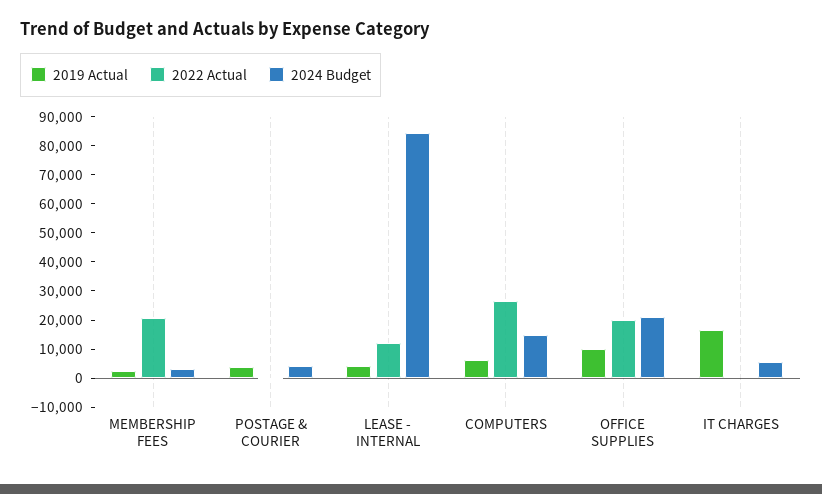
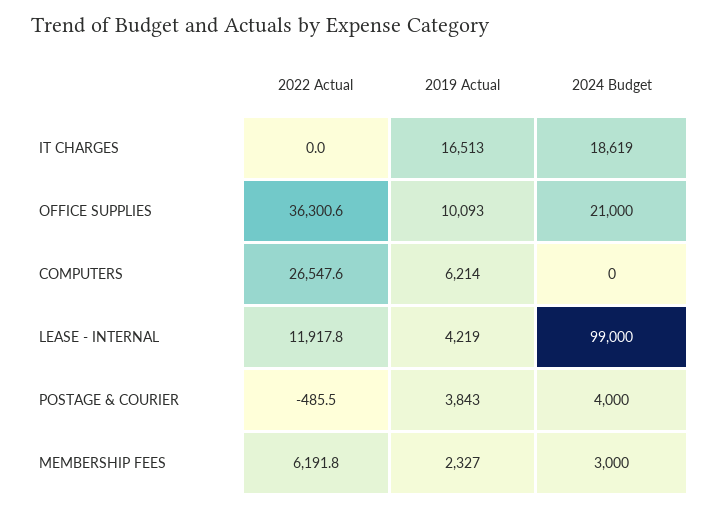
2022 Actual, MEMBERSHIP FEES: 20000 -> 6191.8
2024 Budget, LEASE - INTERNAL: 85000 -> 99000
2024 Budget, COMPUTERS: 15000 -> 0
2022 Actual, OFFICE SUPPLIES: 20000 -> 36300.6
2024 Budget, IT CHARGES: 5000 -> 18619

